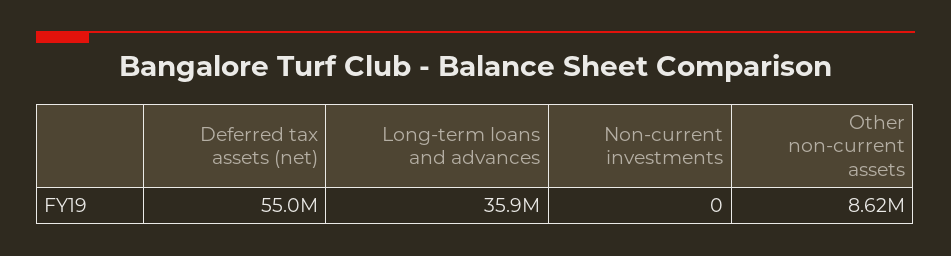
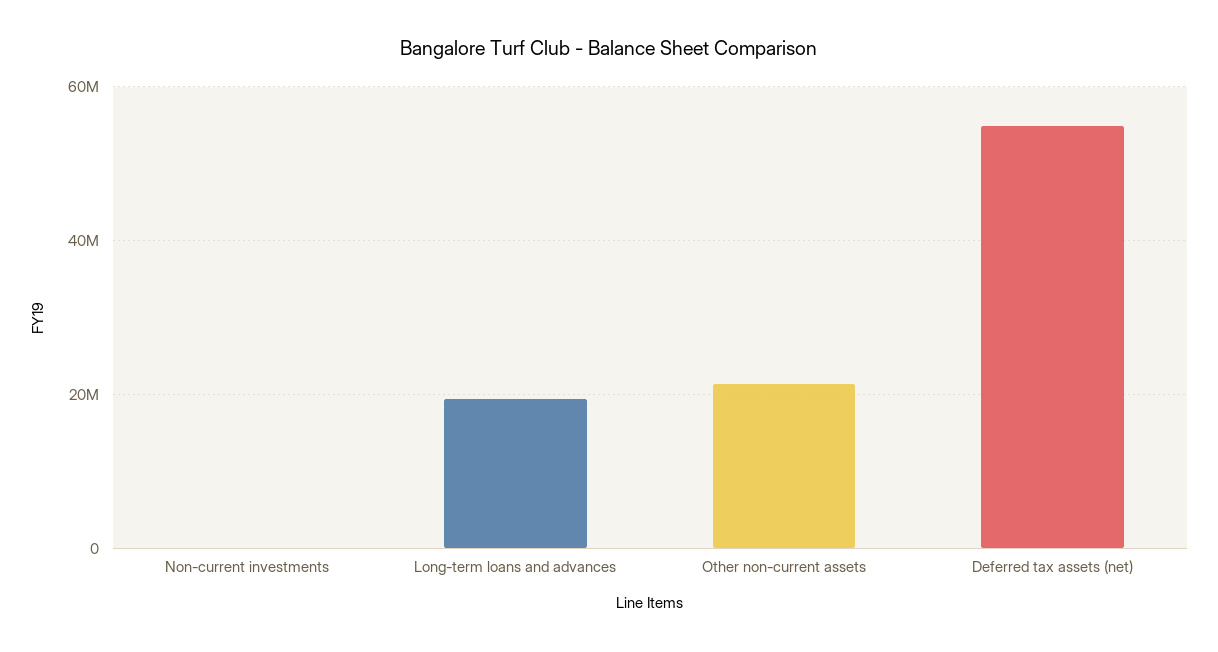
Long-term loans and advances: 35900000 -> 20000000
Other non-current assets: 8620000 -> 22000000

